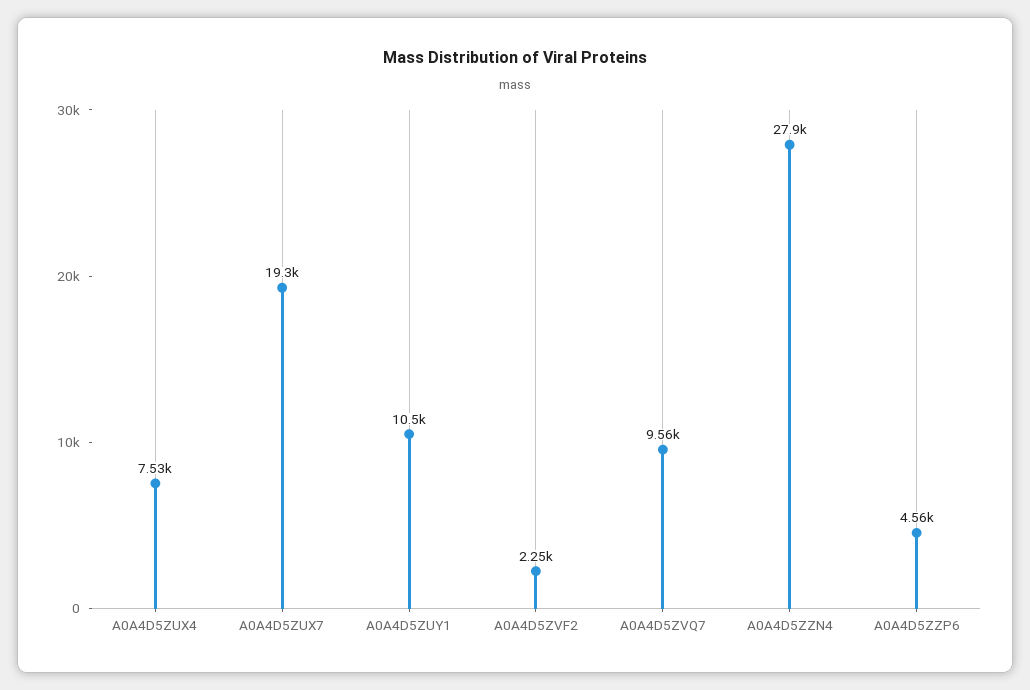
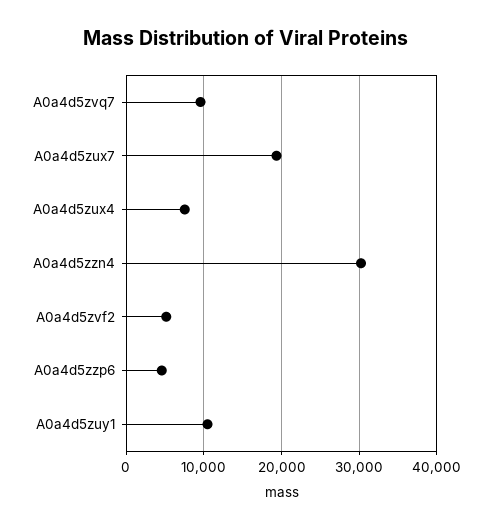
A0A4D5ZVF2: 2250 -> 5000
A0A4D5ZZN4: 27900 -> 30000

